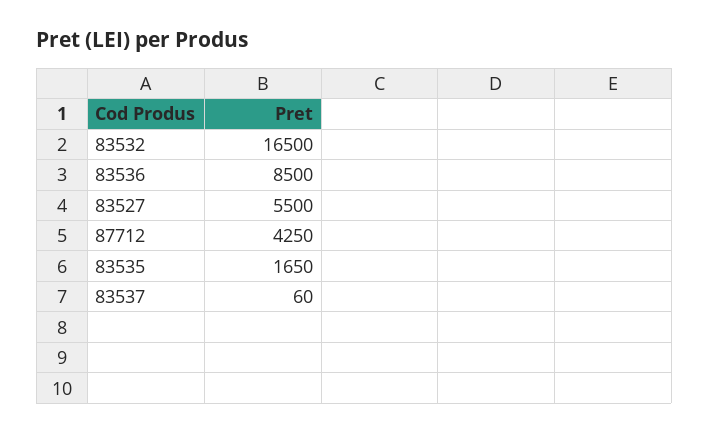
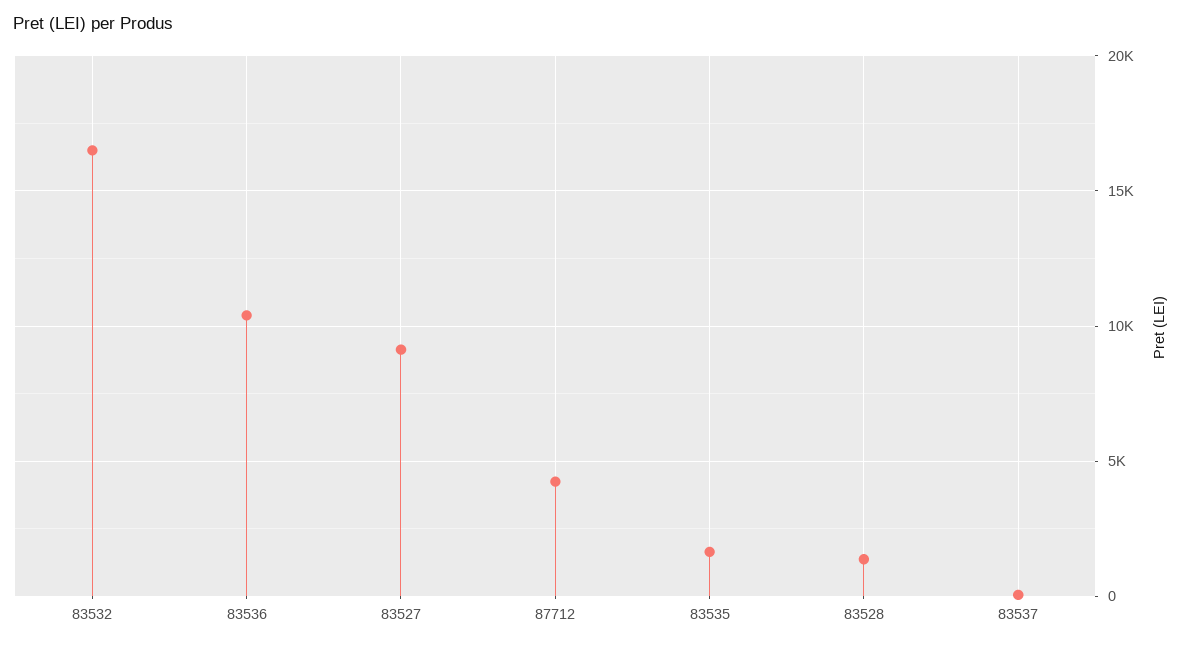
83536: 8500 -> 10500
83527: 5500 -> 9000
83528: none -> 1500

